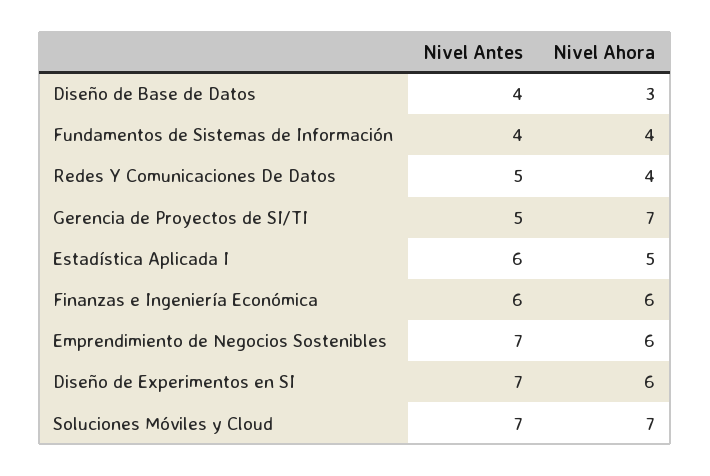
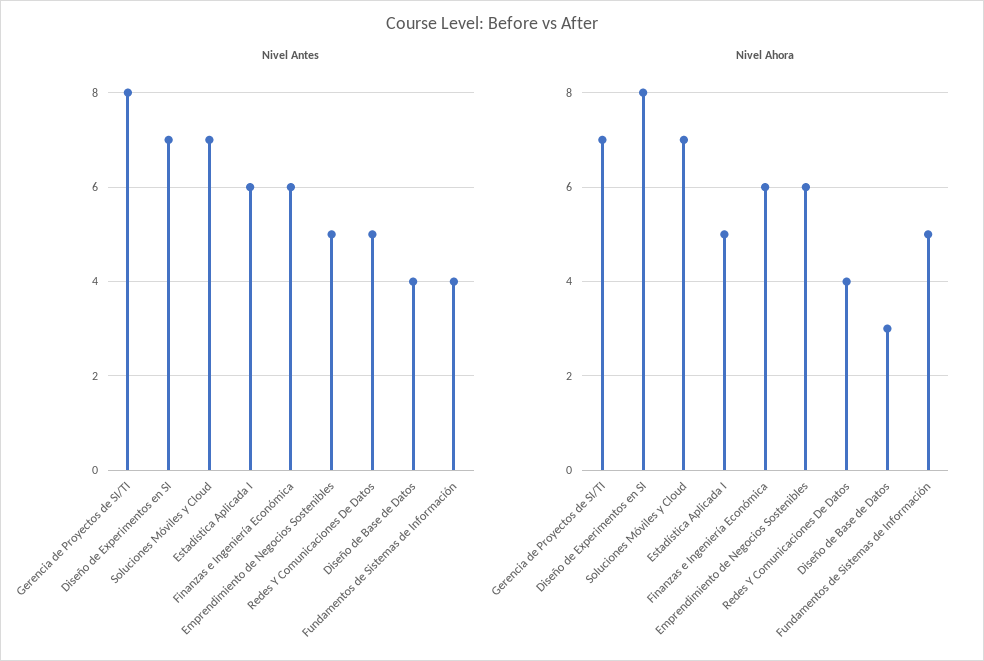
Nivel Ahora, Fundamentos de Sistemas de Información: 4 -> 5
Nivel Antes, Gerencia de Proyectos de SI/TI: 5 -> 8
Nivel Antes, Emprendimiento de Negocios Sostenibles: 7 -> 5
Nivel Ahora, Diseño de Experimentos en SI: 6 -> 8

